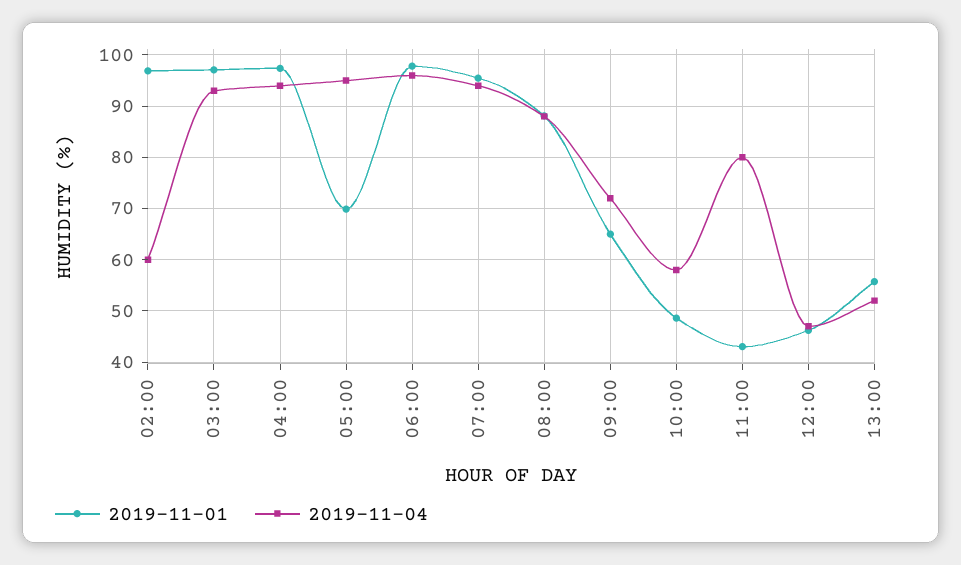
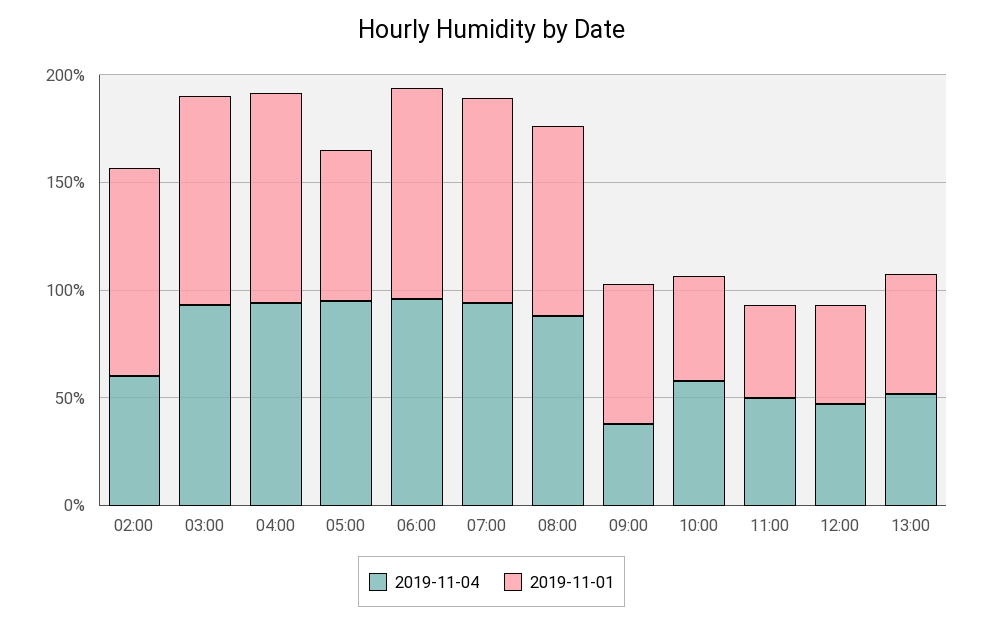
2019-11-04, 09:00: 72 -> 40
2019-11-04, 11:00: 80 -> 50

